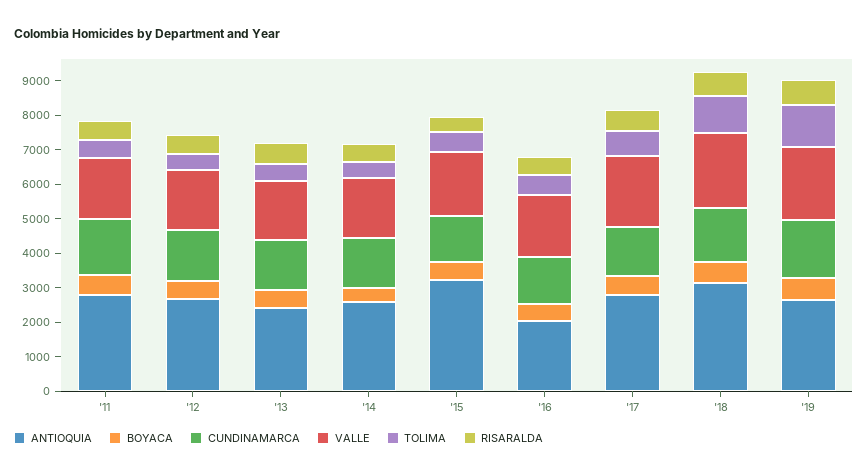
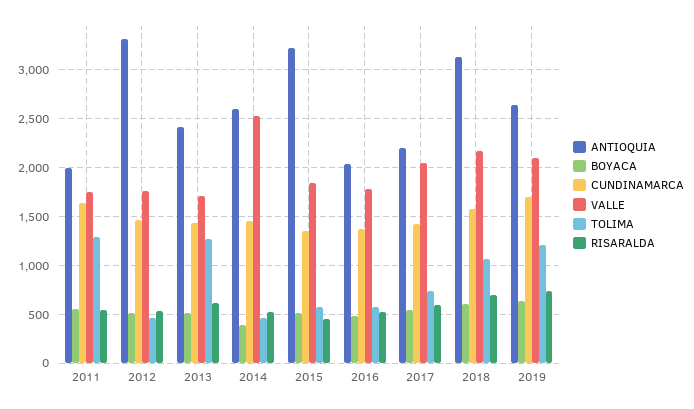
ANTIOQUIA, '11: 2750 -> 2000
TOLIMA, '11: 500 -> 1300
ANTIOQUIA, '12: 2750 -> 3300
TOLIMA, '13: 500 -> 1300
VALLE, '14: 1750 -> 2500
ANTIOQUIA, '17: 2750 -> 2200

